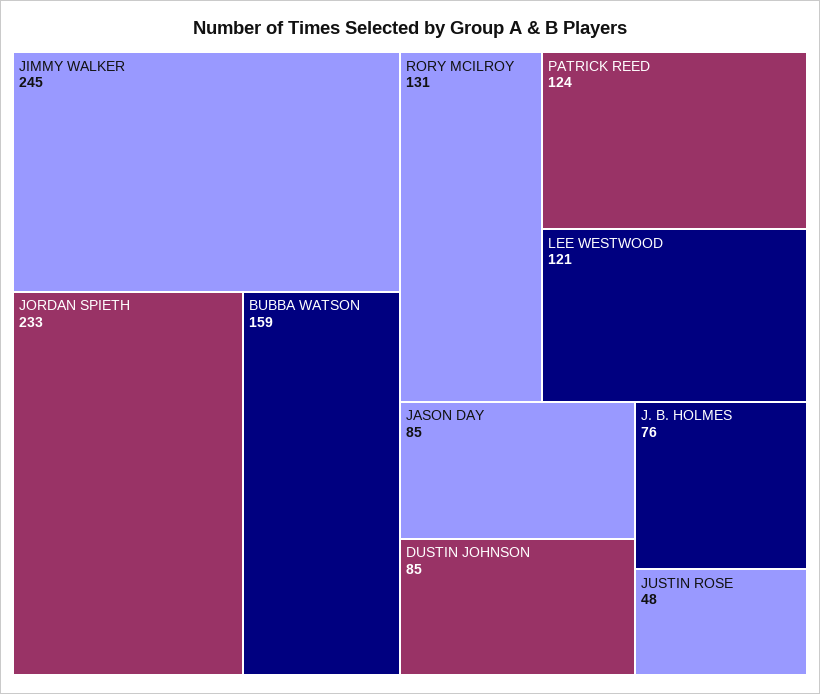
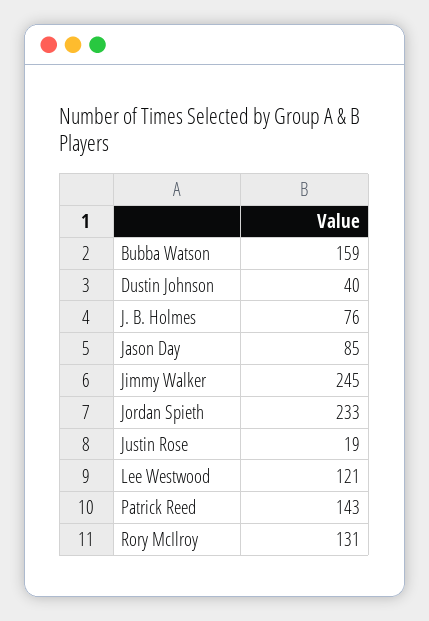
PATRICK REED: 124 -> 143
DUSTIN JOHNSON: 85 -> 40
JUSTIN ROSE: 48 -> 19

